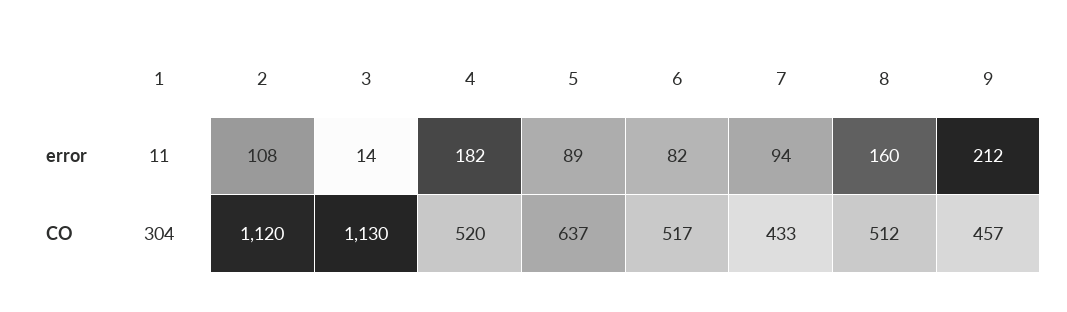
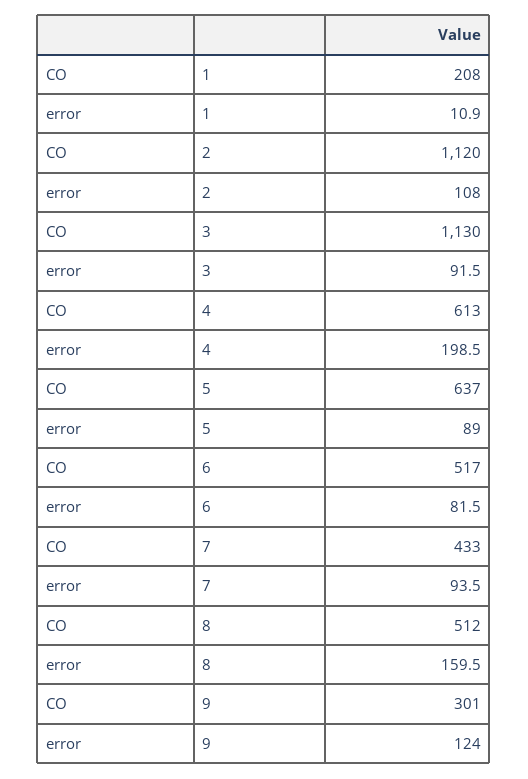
3, error: 14 -> 91.5
4, error: 182 -> 198.5
9, error: 212 -> 124
1, CO: 304 -> 208
4, CO: 520 -> 613
9, CO: 457 -> 301

